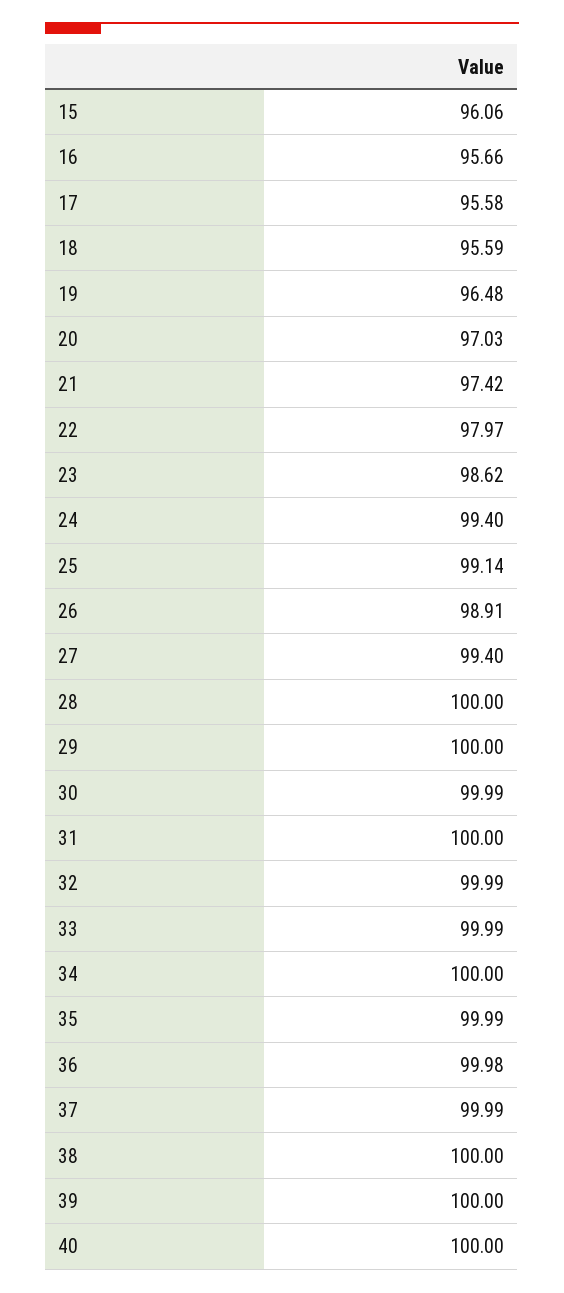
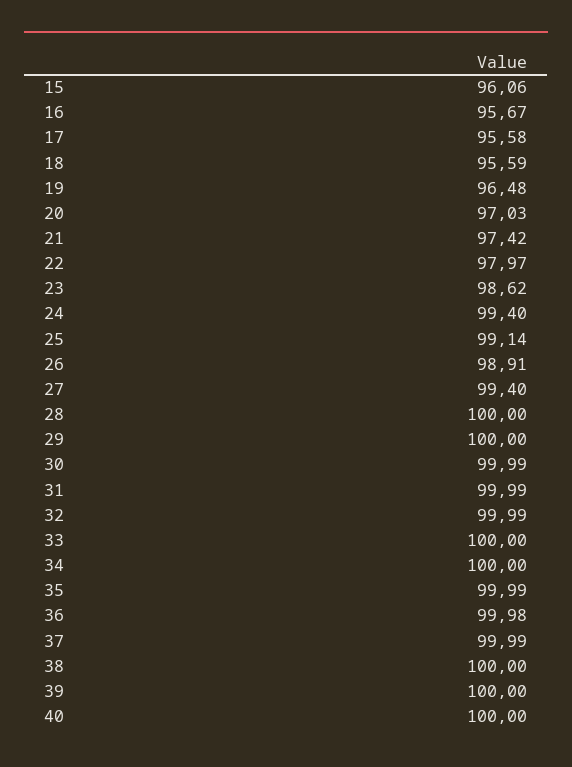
16: 95.66 -> 95.67
31: 100 -> 99.99
33: 99.99 -> 100

